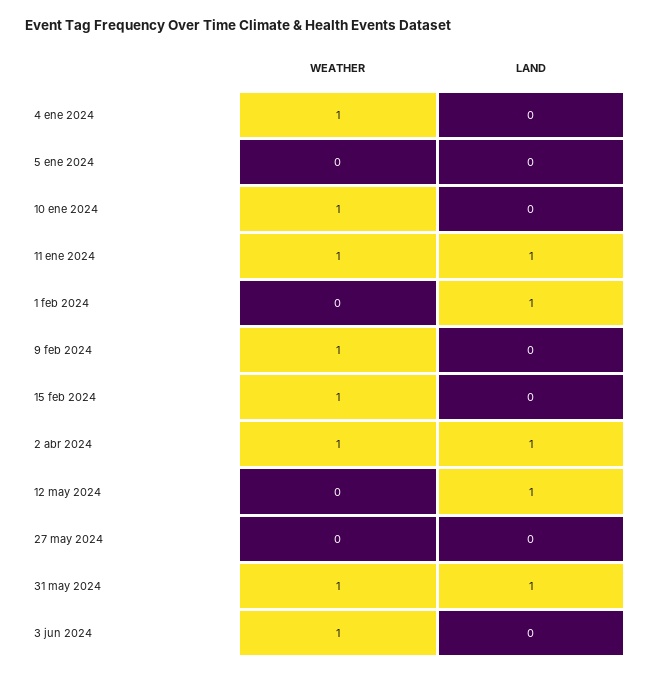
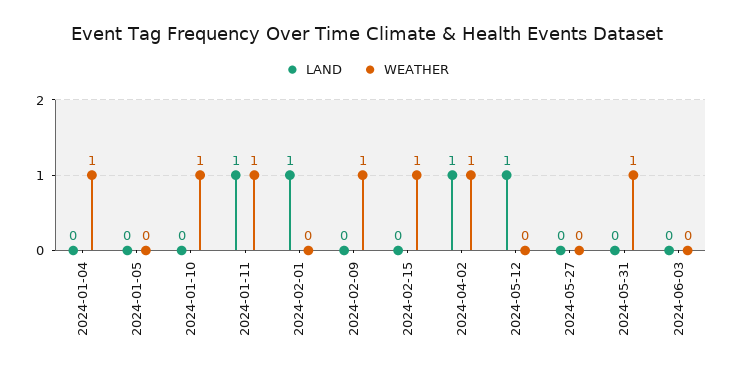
LAND, 31 may 2024: 1 -> 0
WEATHER, 3 jun 2024: 1 -> 0

